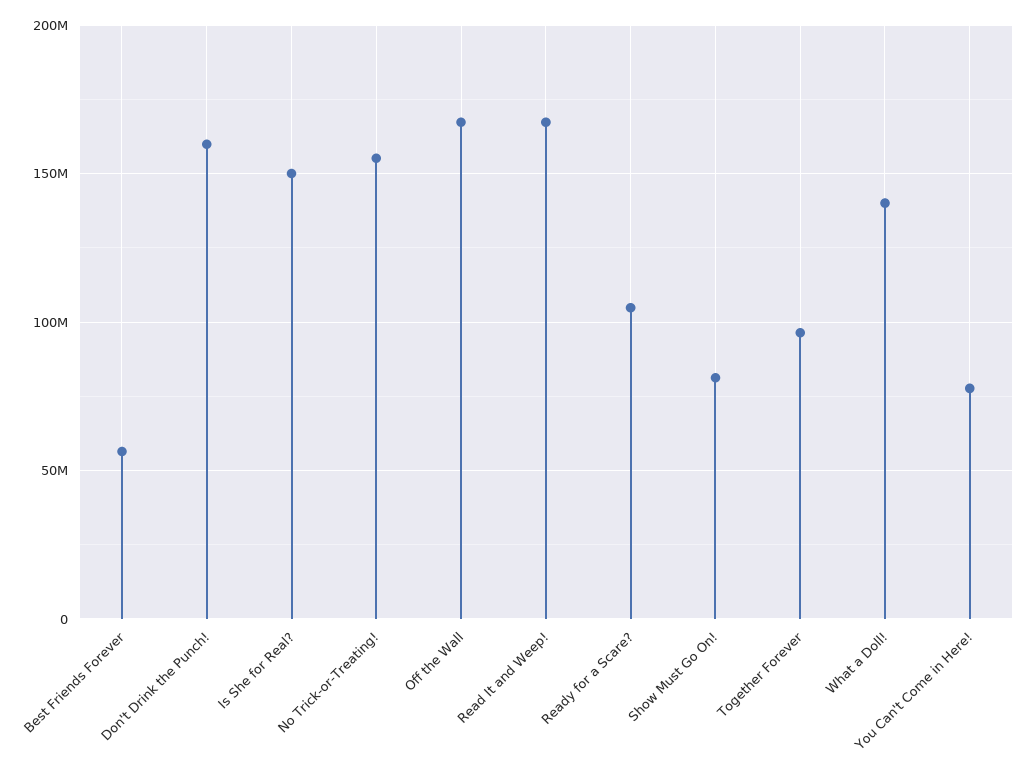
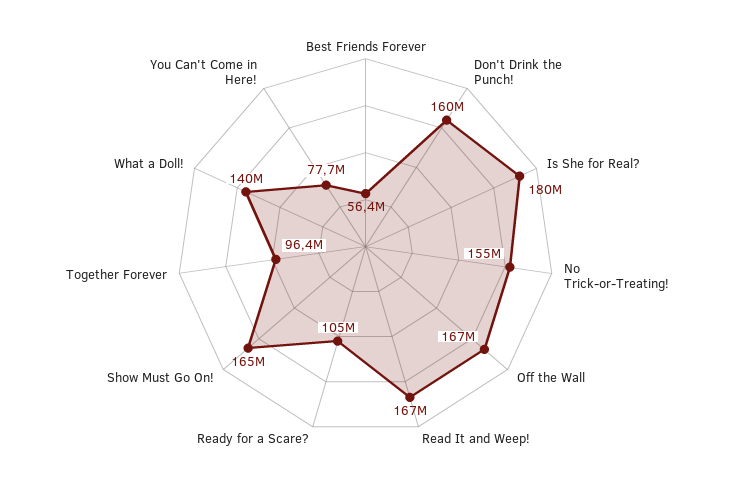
Is She for Real?: 150000000 -> 180000000
Show Must Go On!: 80000000 -> 165000000

